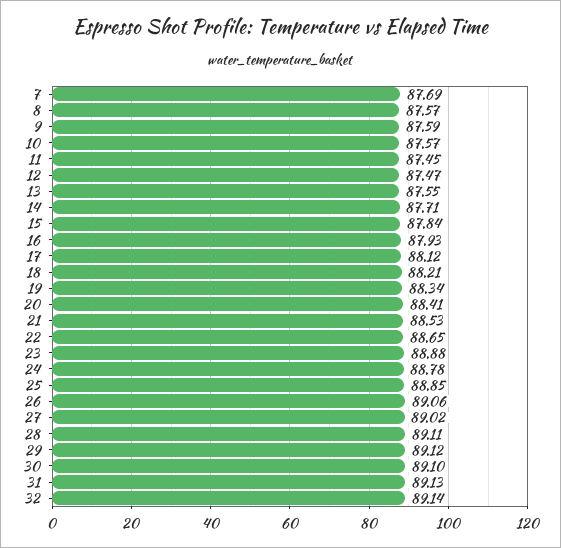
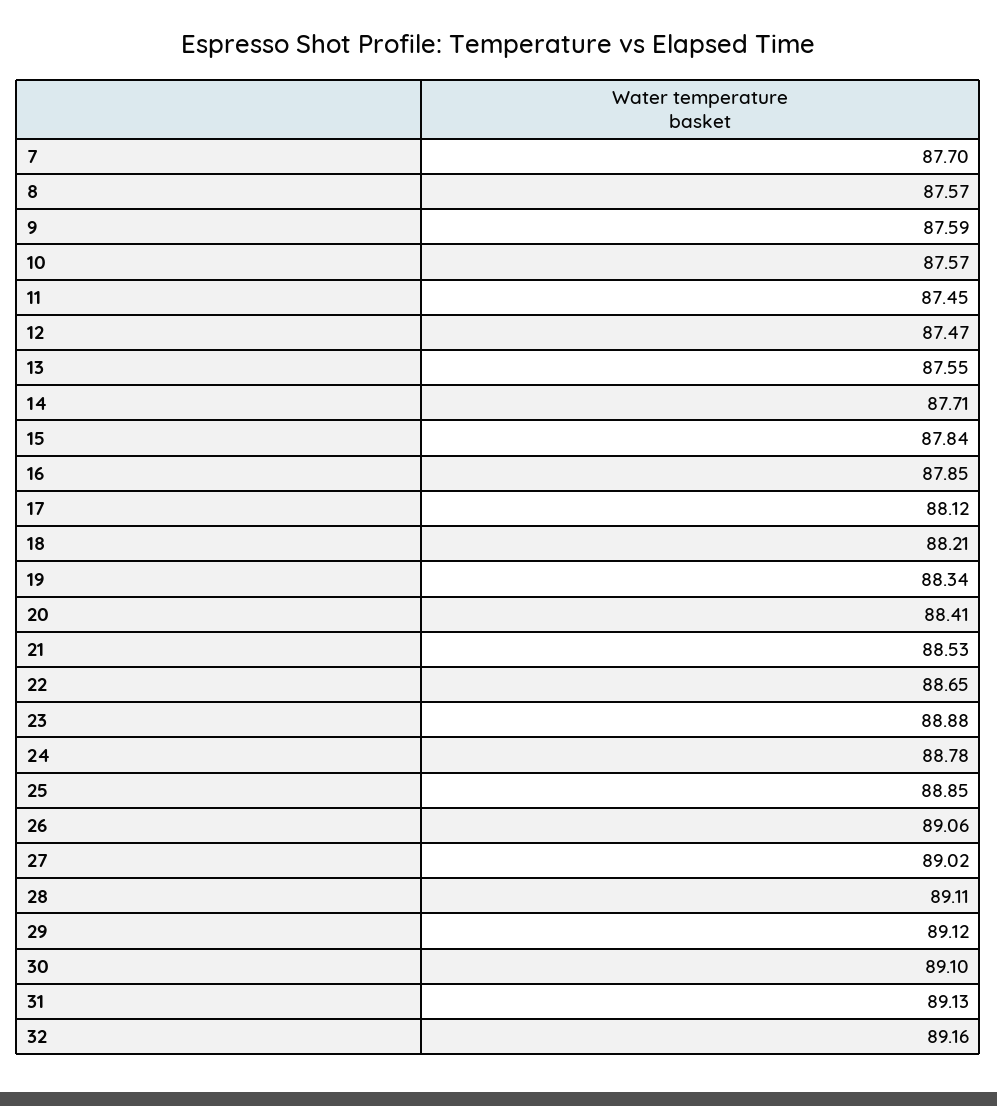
7: 87.69 -> 87.7
16: 87.93 -> 87.85
32: 89.14 -> 89.16

